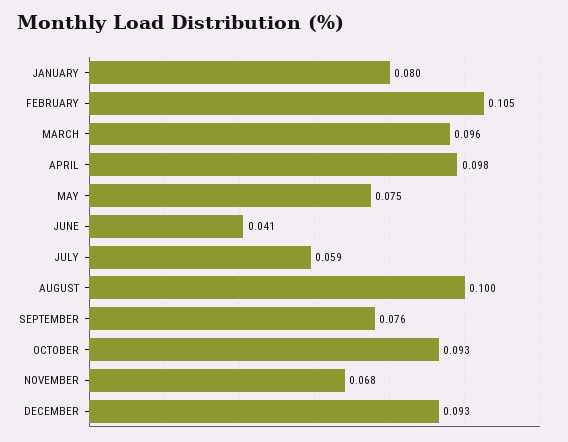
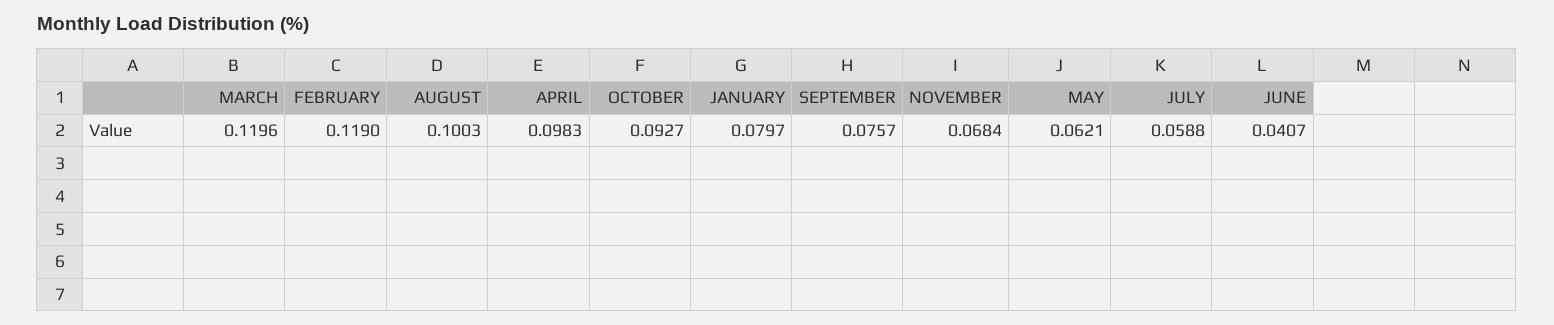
FEBRUARY: 0.105 -> 0.119
MARCH: 0.096 -> 0.1196
MAY: 0.075 -> 0.0621
DECEMBER: 0.093 -> none

